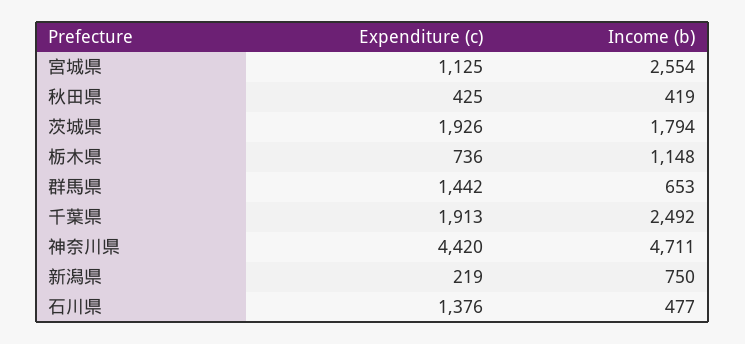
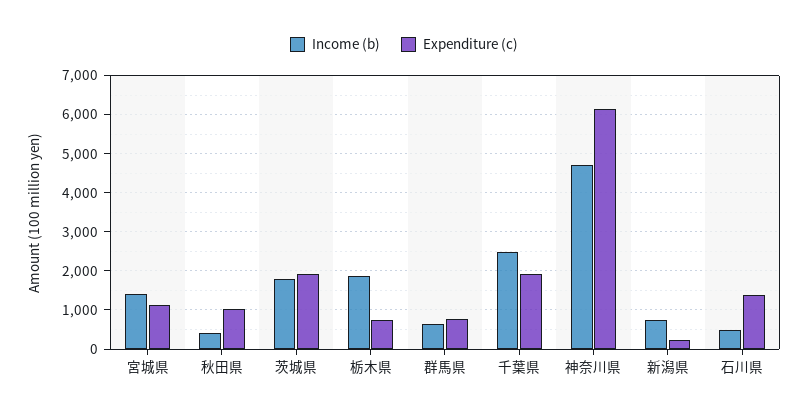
Income (b), 宮城県: 2554 -> 1400
Expenditure (c), 秋田県: 425 -> 1000
Income (b), 栃木県: 1148 -> 1800
Expenditure (c), 群馬県: 1442 -> 800
Expenditure (c), 神奈川県: 4420 -> 6200

